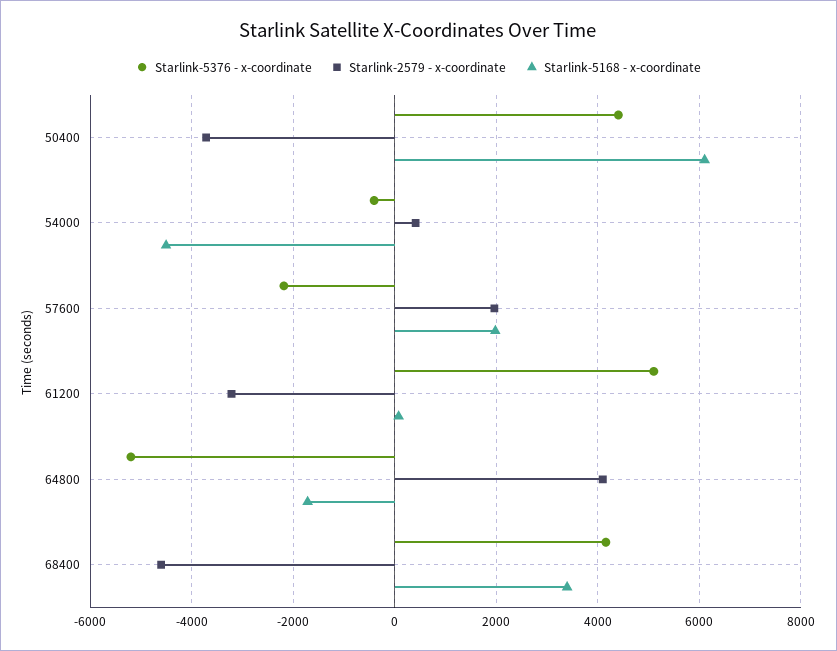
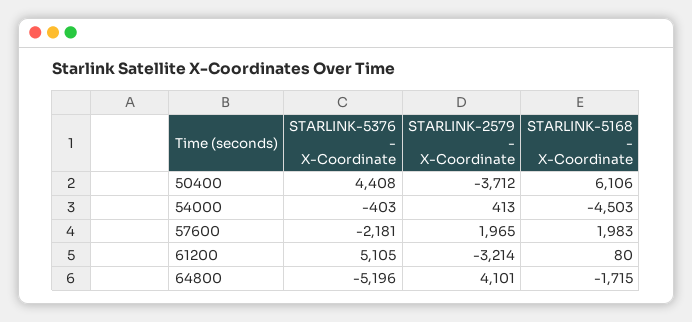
Starlink-5376 - x-coordinate, 68400: 4200 -> none
Starlink-2579 - x-coordinate, 68400: -4600 -> none
Starlink-5168 - x-coordinate, 68400: 3400 -> none

